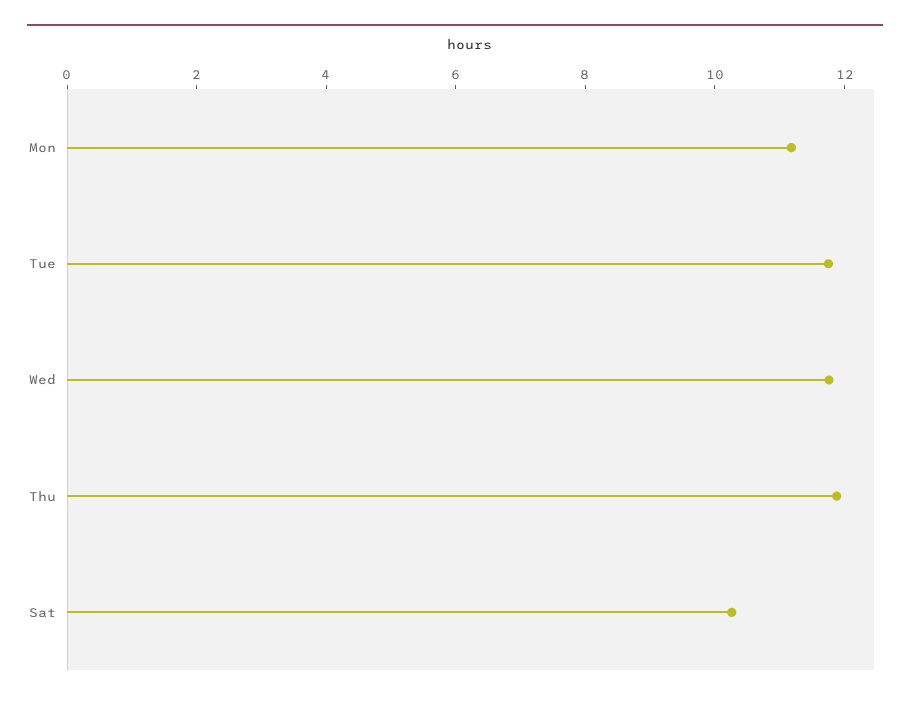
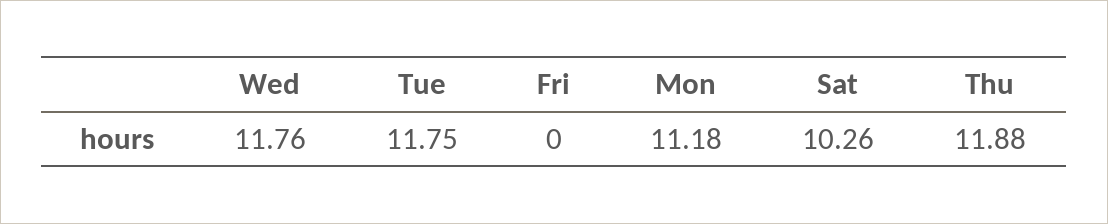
Fri: none -> 0

